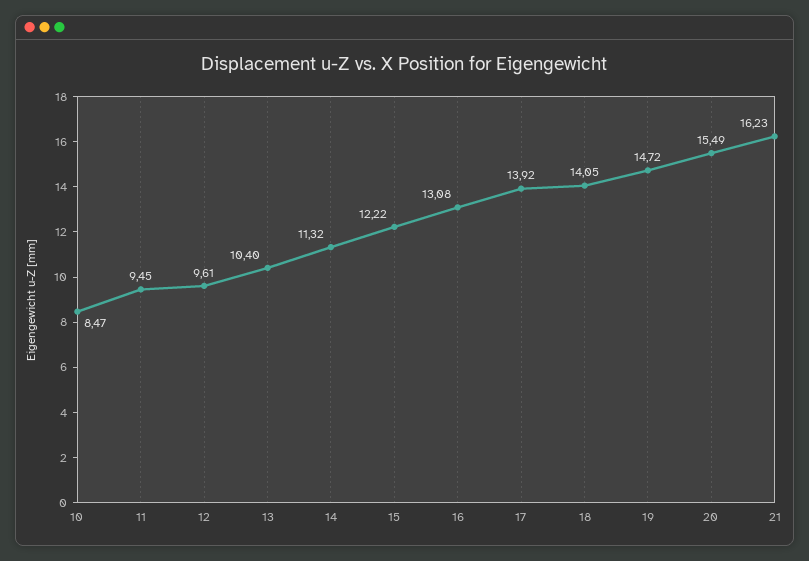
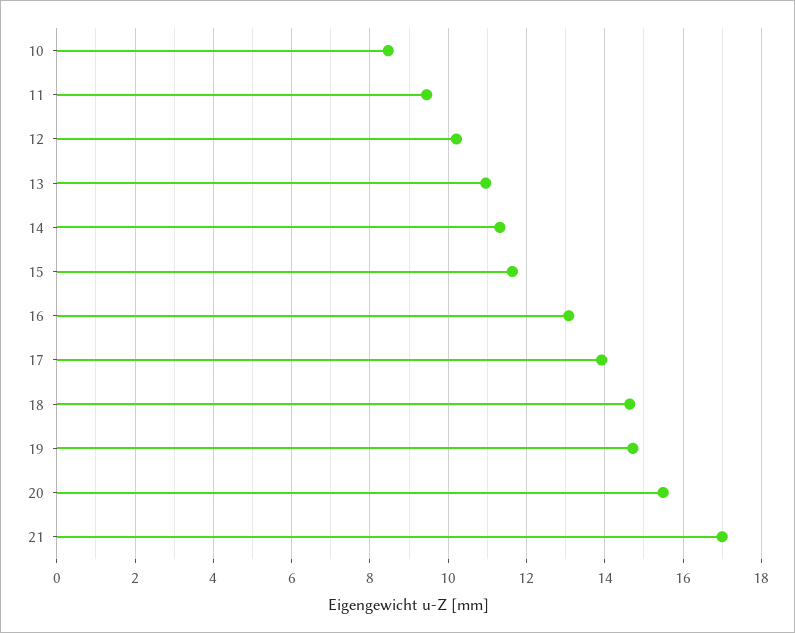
12: 9.61 -> 10.2
13: 10.4 -> 11
15: 12.22 -> 11.6
18: 14.05 -> 14.6
21: 16.23 -> 17

